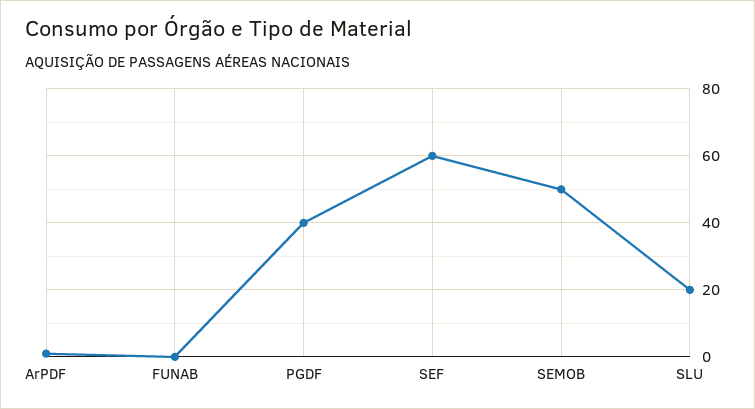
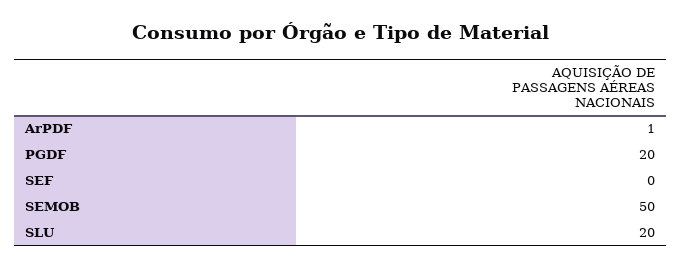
FUNAB: 0 -> none
PGDF: 40 -> 20
SEF: 60 -> 0

